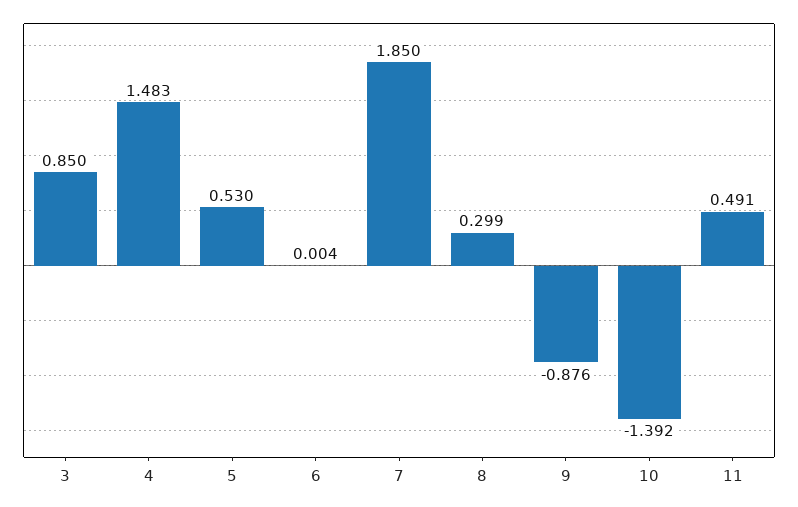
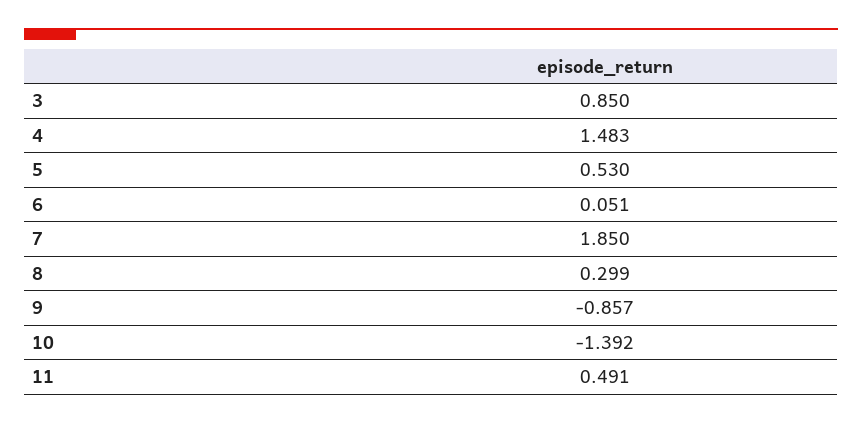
6: 0.004 -> 0.051
9: -0.876 -> -0.857

